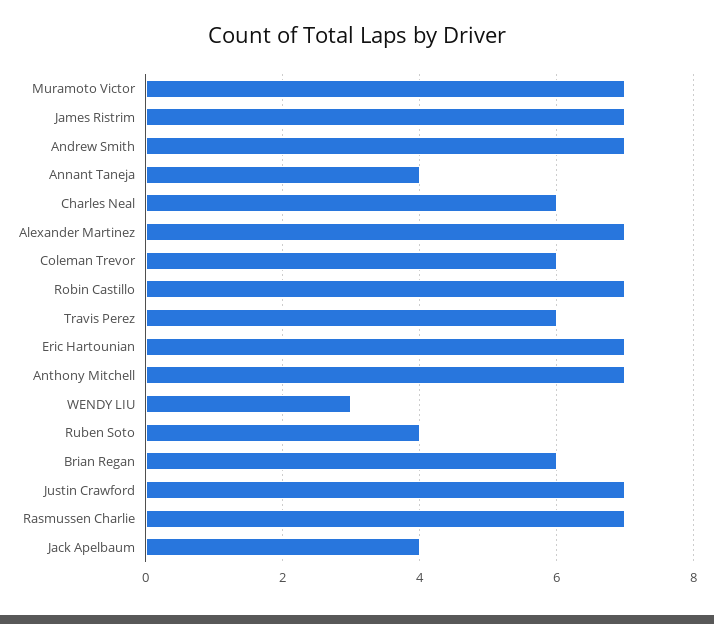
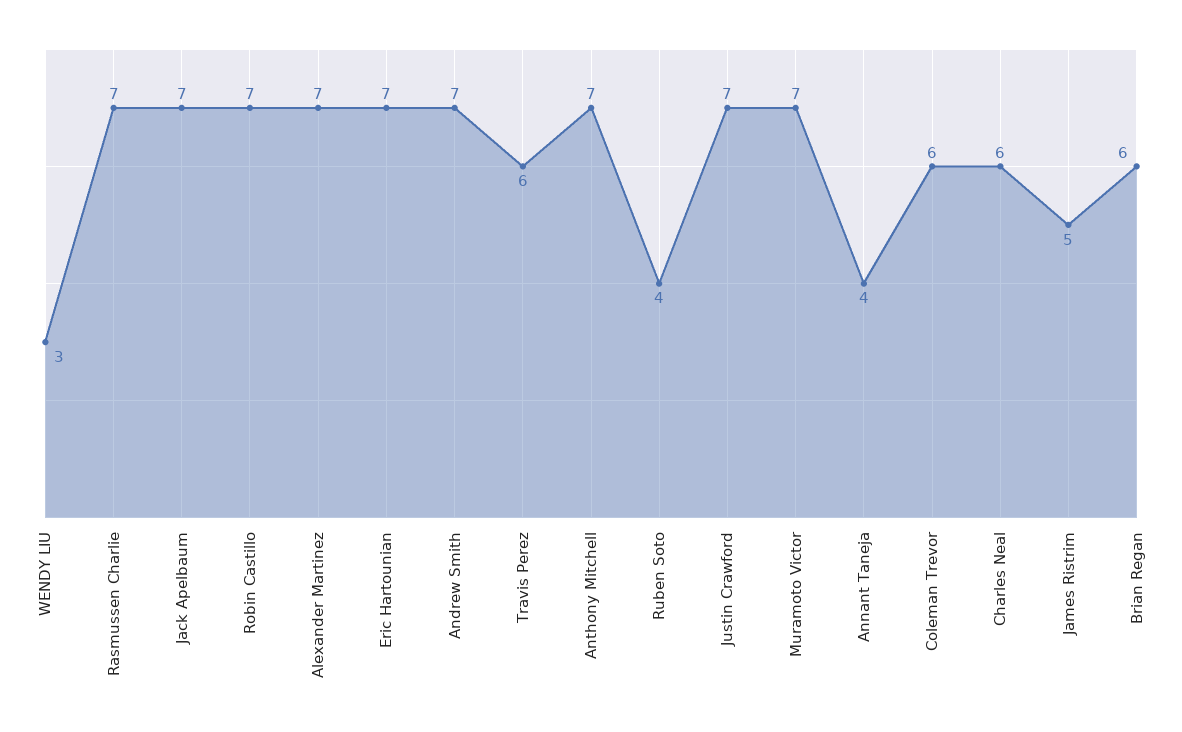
James Ristrim: 7 -> 5
Jack Apelbaum: 4 -> 7

